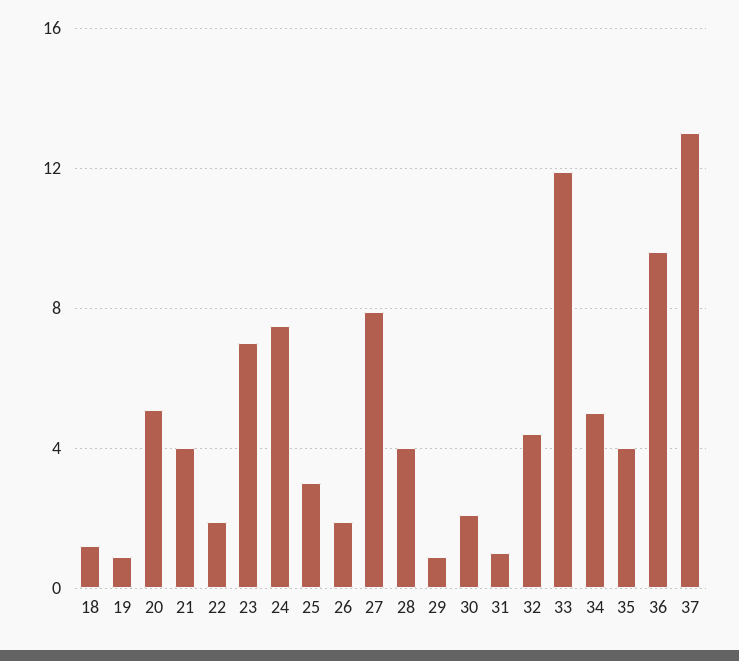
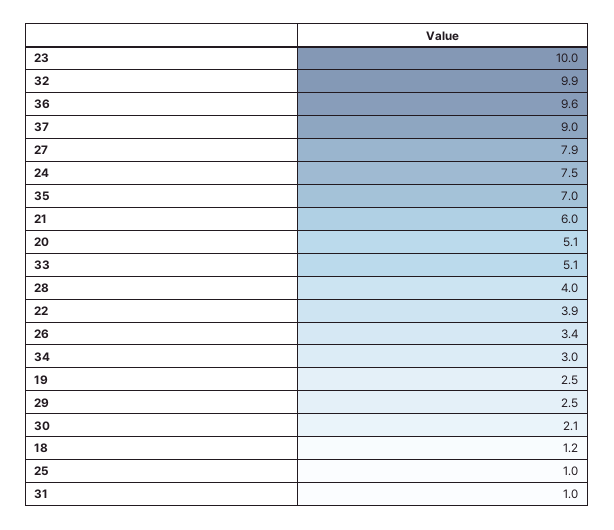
19: 1 -> 2.5
21: 4 -> 6
22: 2 -> 3.9
23: 7 -> 10
25: 3 -> 1
26: 2 -> 3.4
29: 1 -> 2.5
32: 4.5 -> 9.9
33: 12 -> 5.1
34: 5 -> 3
35: 4 -> 7
37: 13 -> 9

